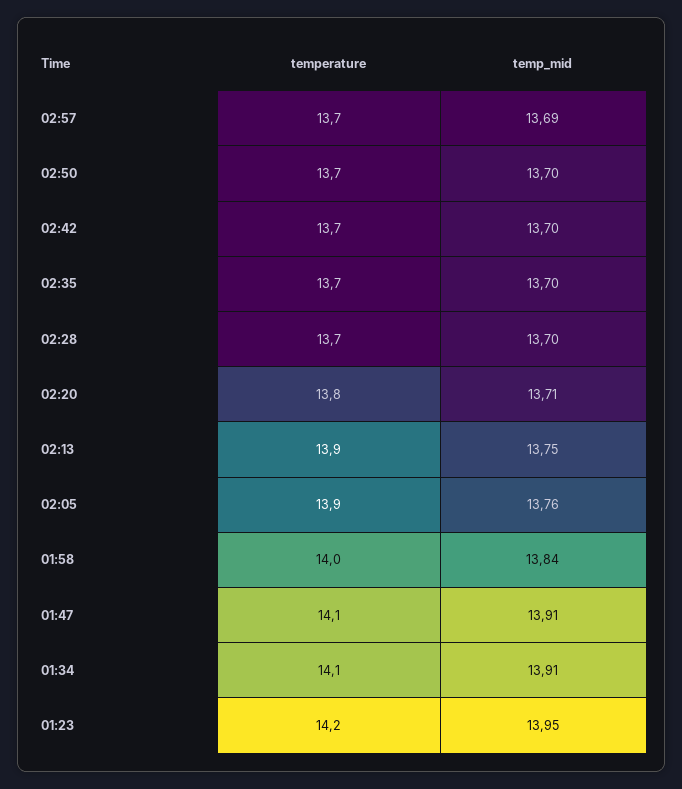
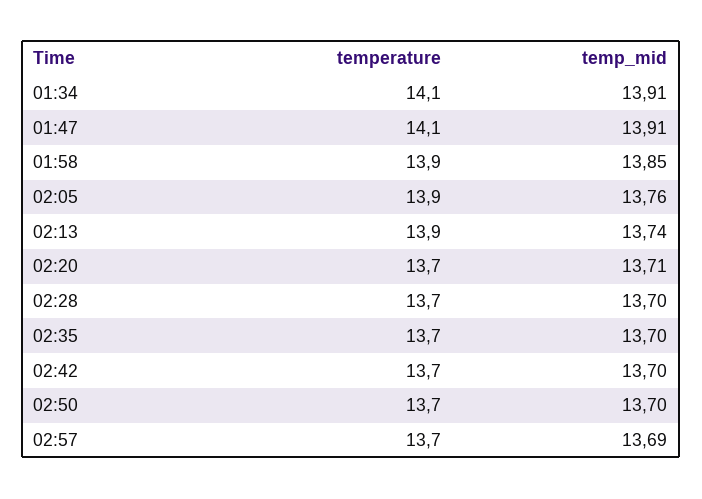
temperature, 02:20: 13.8 -> 13.7
temp_mid, 02:13: 13.75 -> 13.74
temperature, 01:58: 14 -> 13.9
temp_mid, 01:58: 13.84 -> 13.85
temperature, 01:23: 14.2 -> none
temp_mid, 01:23: 13.95 -> none

